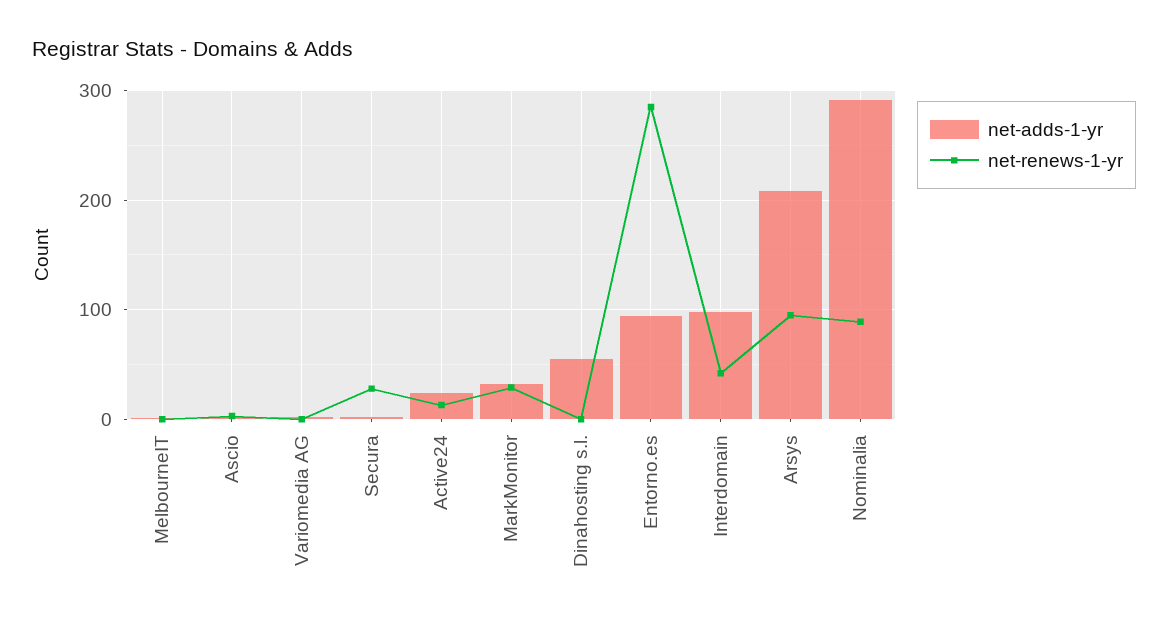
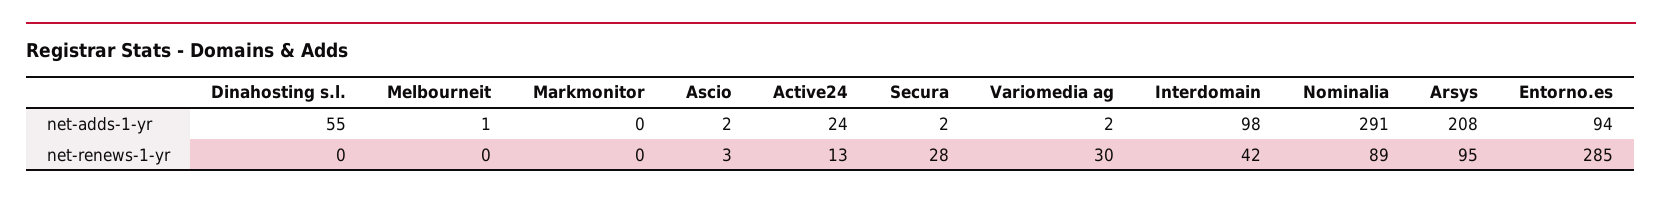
net-renews-1-yr, Variomedia AG: 0 -> 30
net-adds-1-yr, MarkMonitor: 30 -> 0
net-renews-1-yr, MarkMonitor: 30 -> 0

